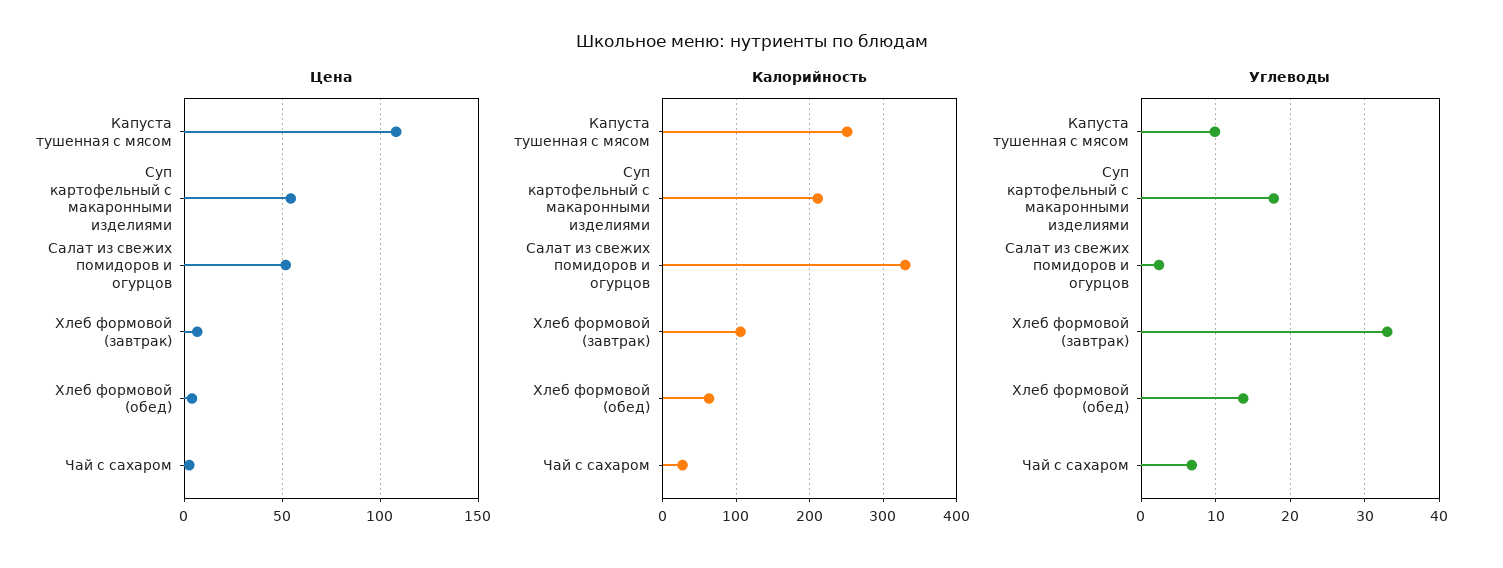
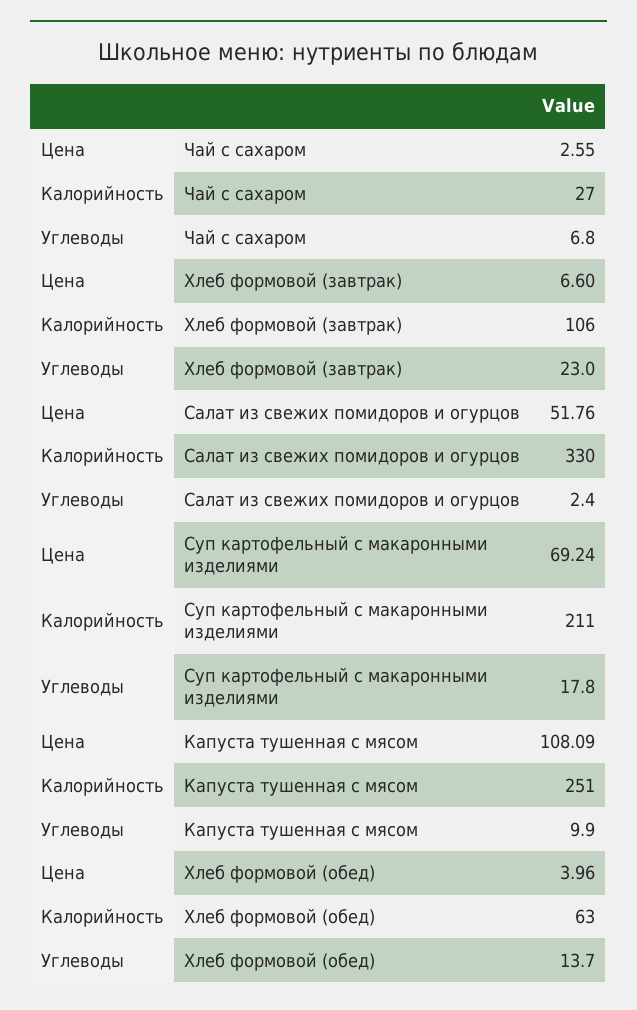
Цена, Суп картофельный с макаронными изделиями: 55 -> 69.24
Углеводы, Хлеб формовой (завтрак): 33 -> 23

